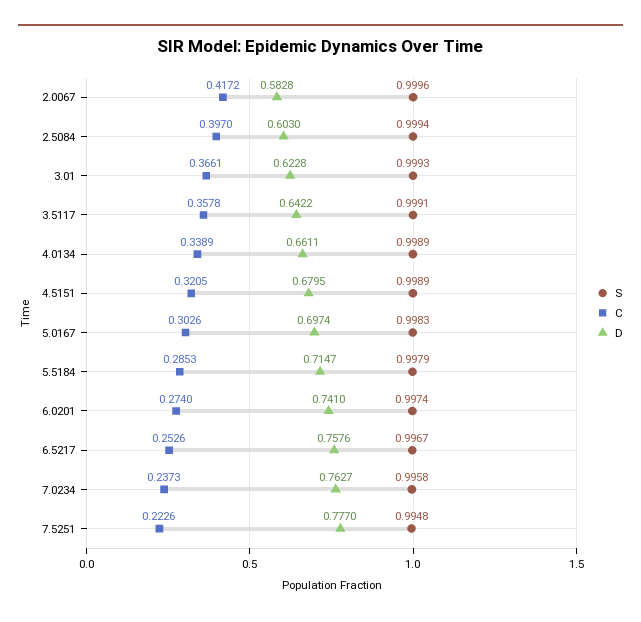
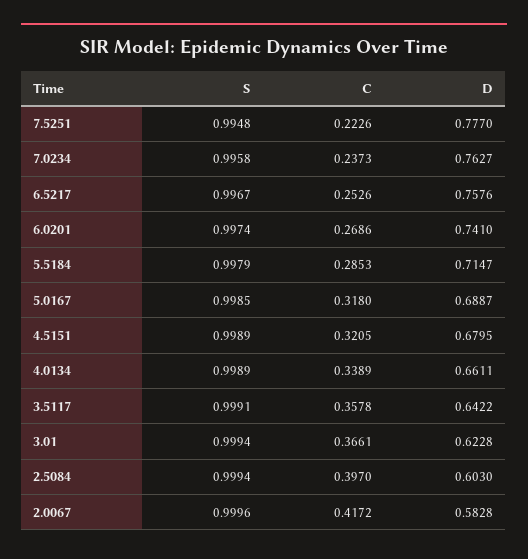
S, 3.01: 0.9993 -> 0.9994
S, 5.0167: 0.9983 -> 0.9985
C, 5.0167: 0.3026 -> 0.318
D, 5.0167: 0.6974 -> 0.6887
C, 6.0201: 0.274 -> 0.2686

